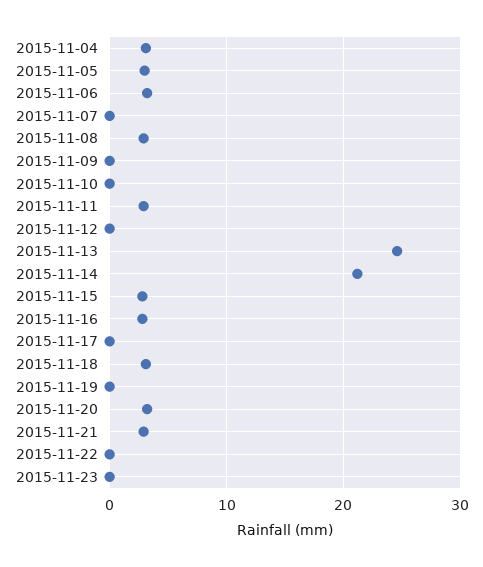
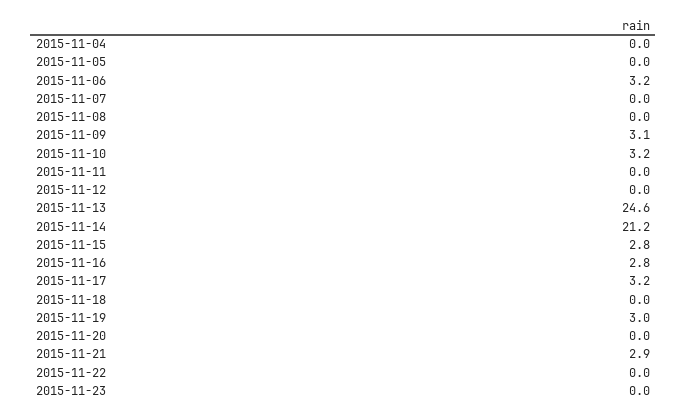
2015-11-04: 3 -> 0
2015-11-05: 3 -> 0
2015-11-08: 3 -> 0
2015-11-09: 0 -> 3.1
2015-11-10: 0 -> 3.2
2015-11-11: 3 -> 0
2015-11-17: 0 -> 3.2
2015-11-18: 3 -> 0
2015-11-19: 0 -> 3
2015-11-20: 3 -> 0

